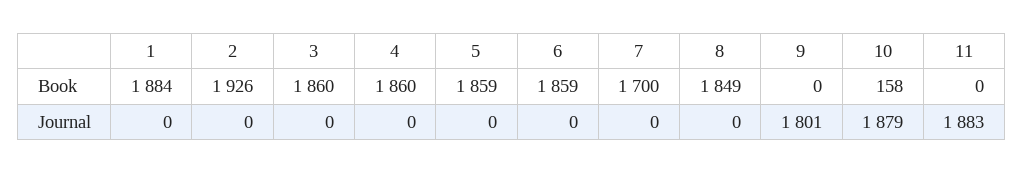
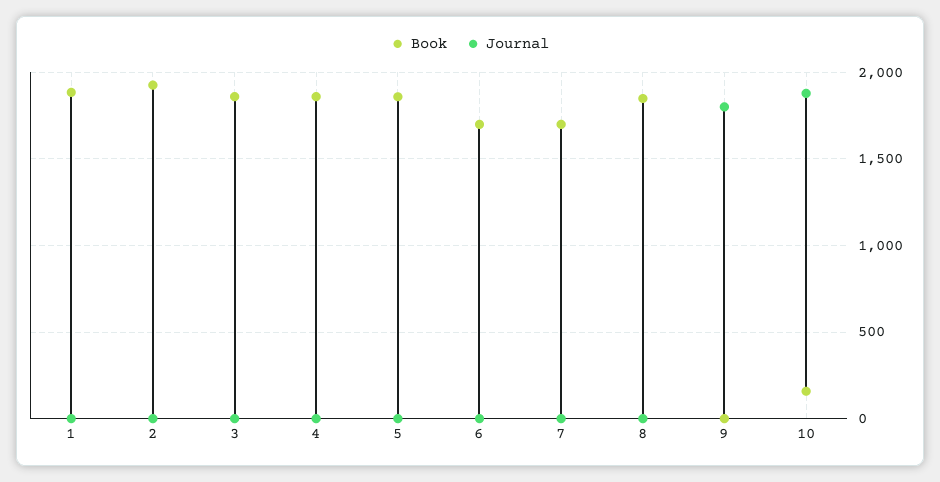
Book, 6: 1859 -> 1700
Book, 11: 0 -> none
Journal, 11: 1883 -> none

